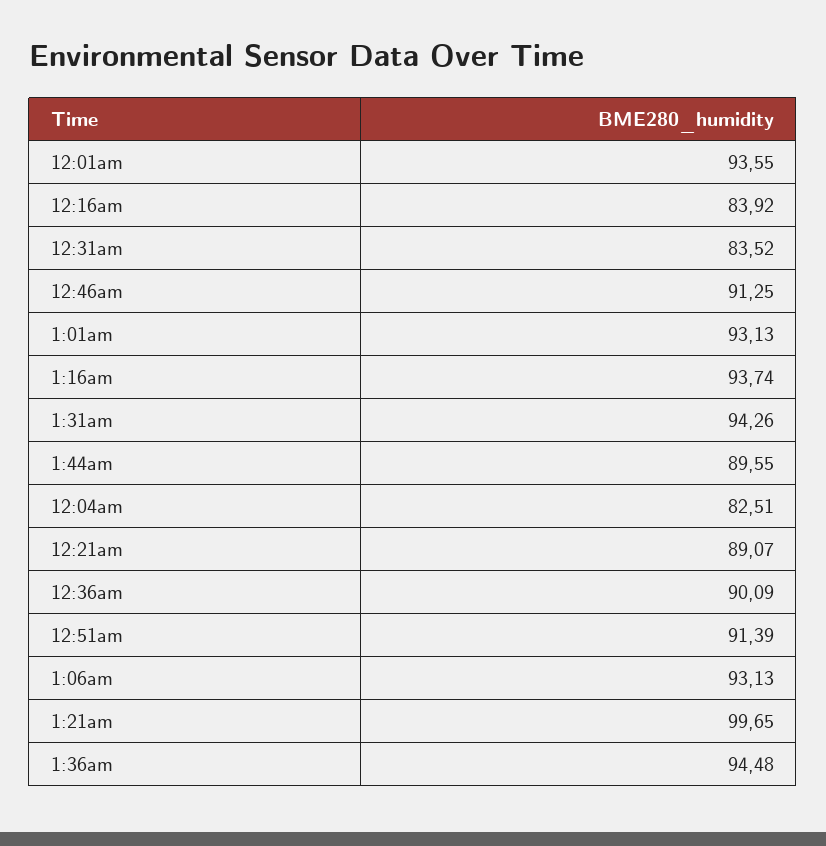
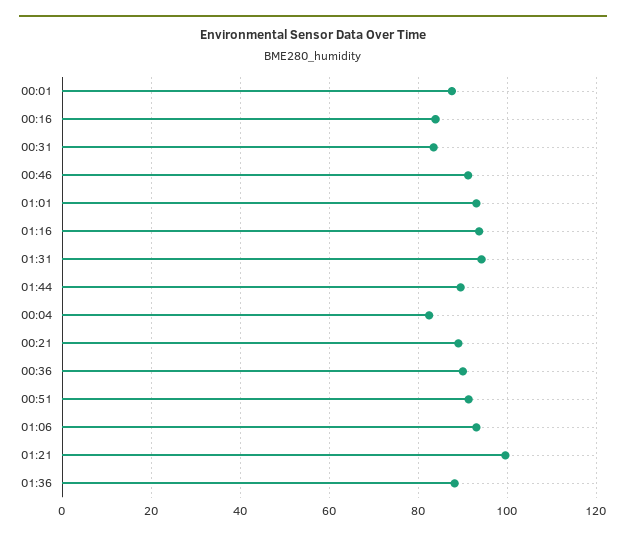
12:01am: 93.55 -> 88
1:36am: 94.48 -> 88

